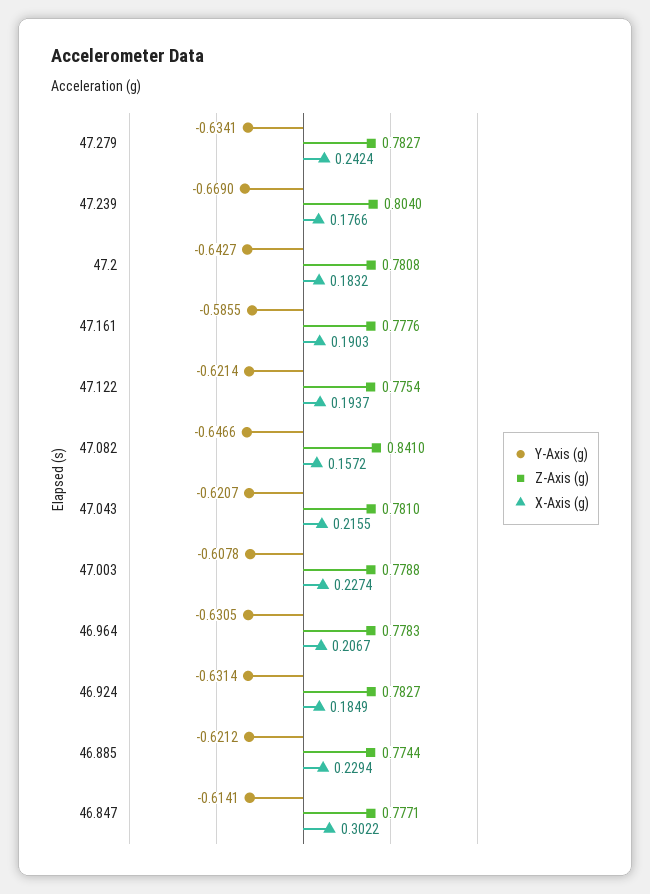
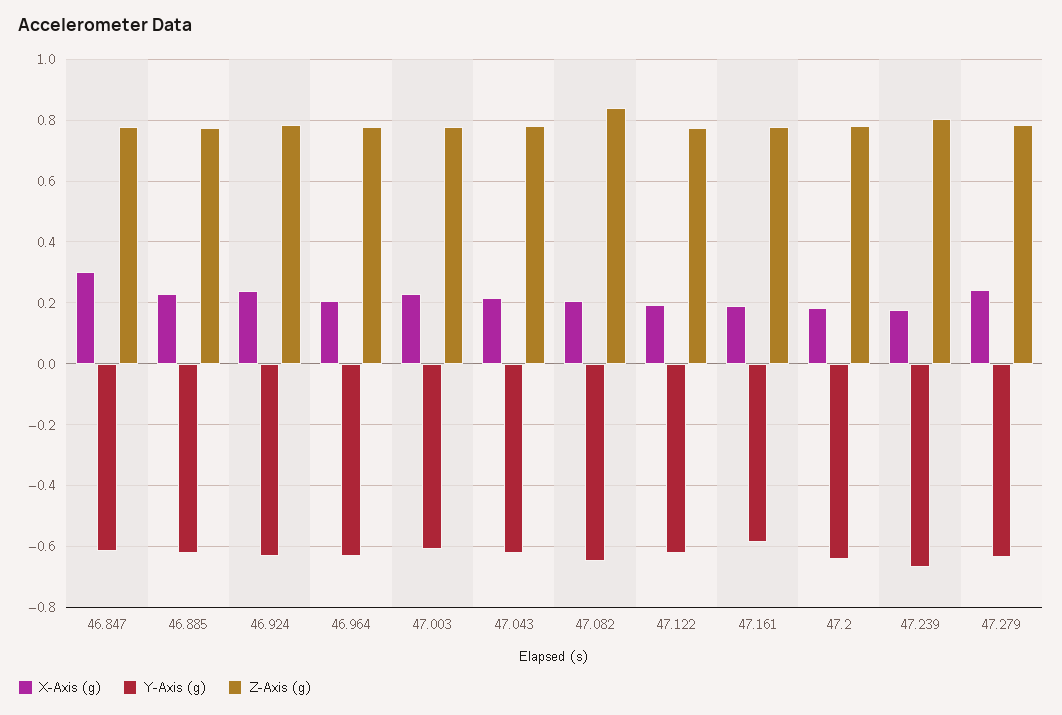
X-Axis (g), 47.082: 0.1572 -> 0.2
X-Axis (g), 46.924: 0.1849 -> 0.24

